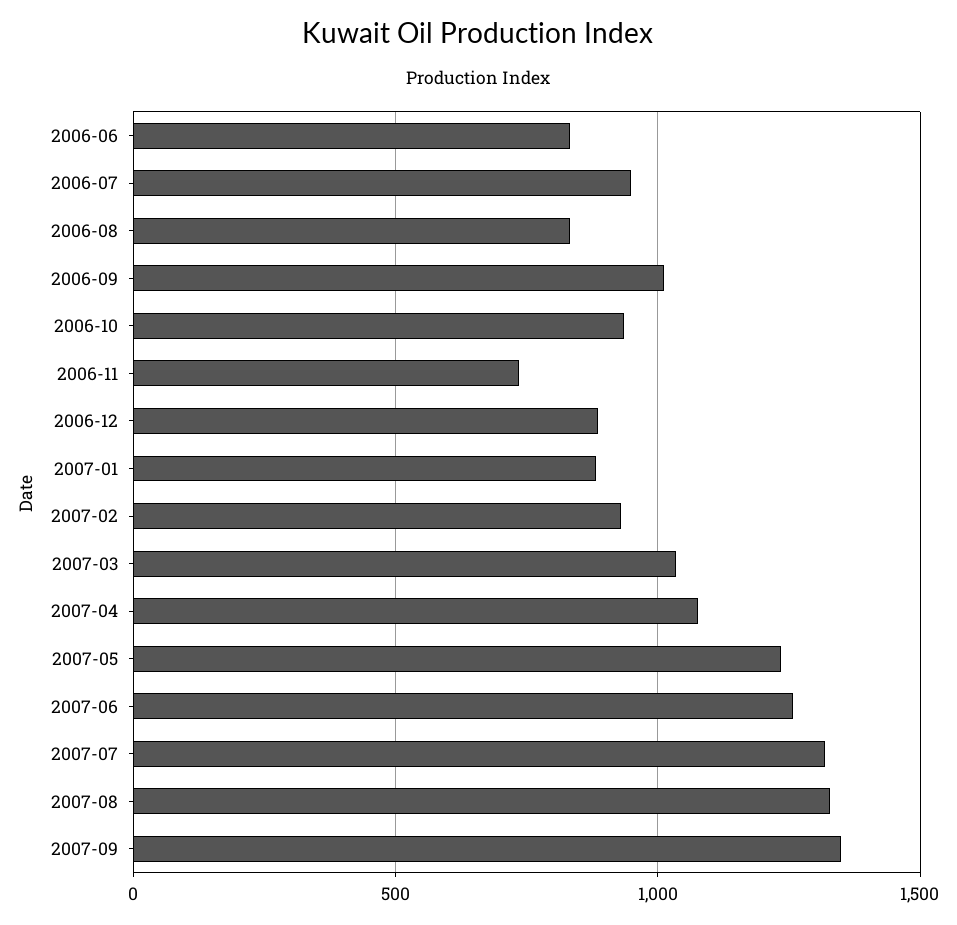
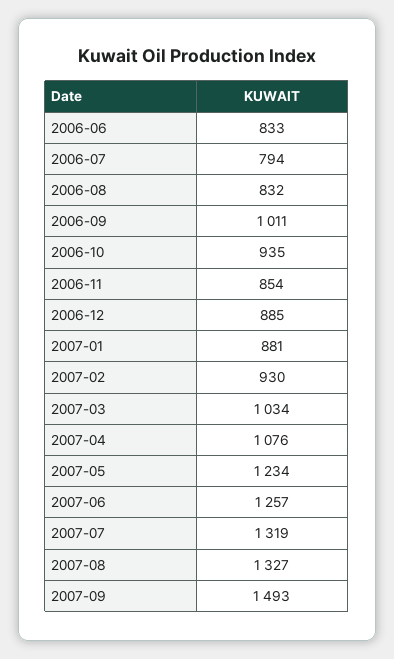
2006-07: 950 -> 794
2006-11: 750 -> 854
2007-09: 1350 -> 1493

